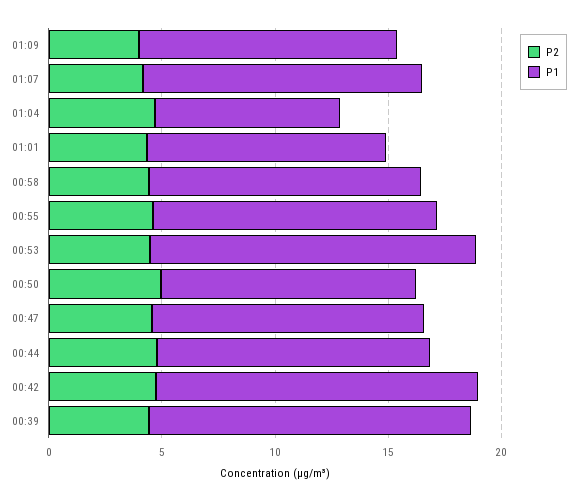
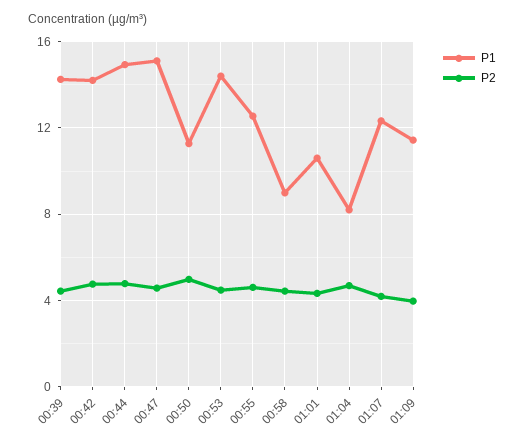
P1, 00:58: 12 -> 9
P1, 00:47: 12 -> 15
P1, 00:44: 12 -> 15

